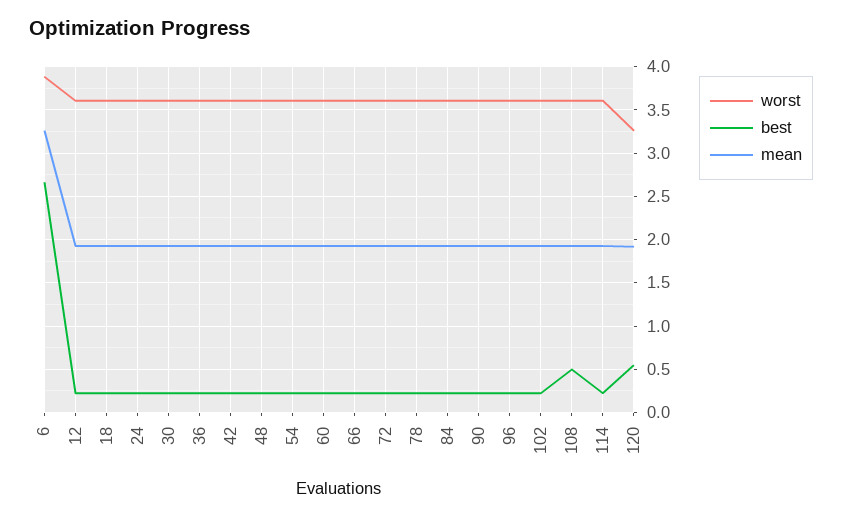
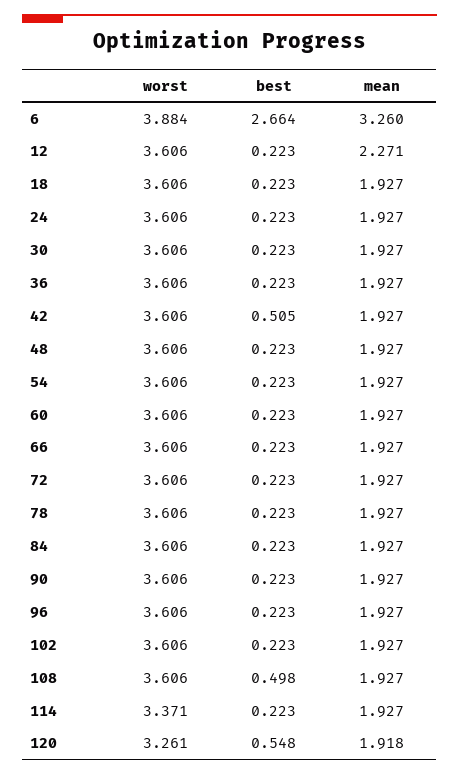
mean, 12: 1.9 -> 2.271
best, 42: 0.2 -> 0.505
worst, 114: 3.6 -> 3.371

